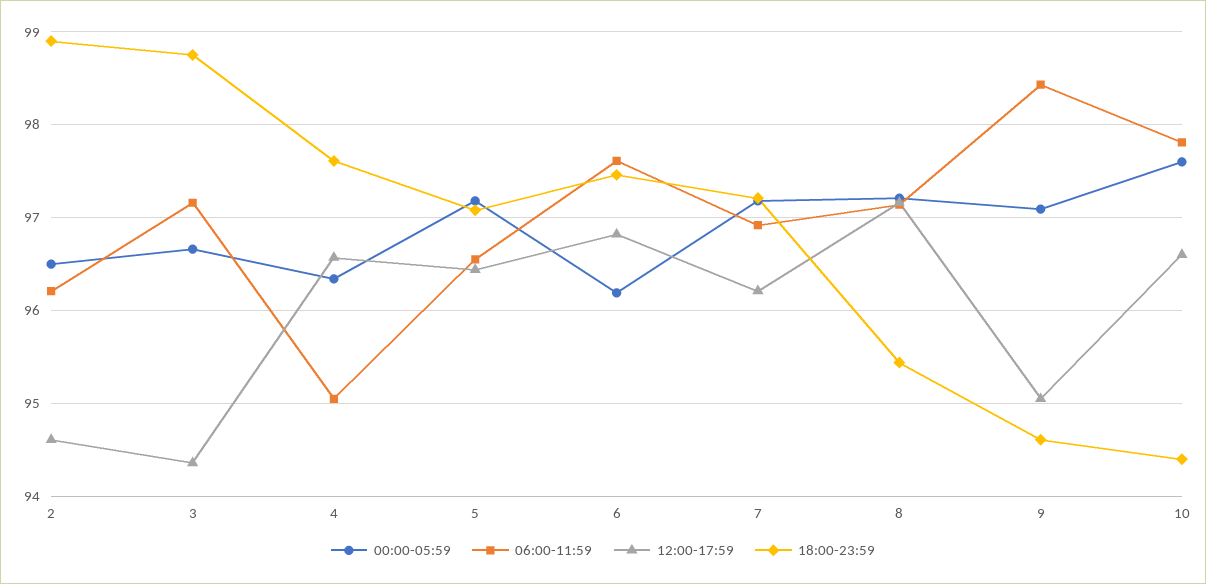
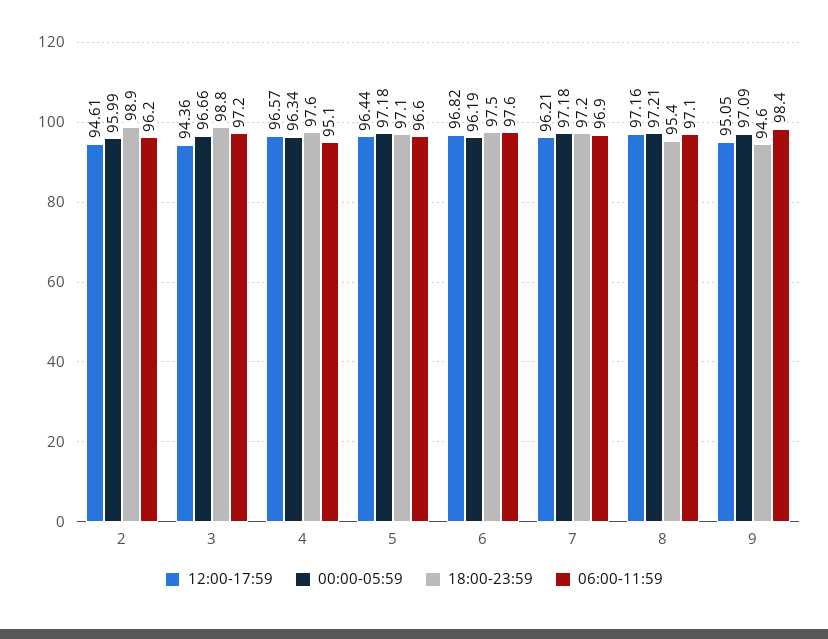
00:00-05:59, 2: 96.5 -> 95.99
00:00-05:59, 10: 97.6 -> none
06:00-11:59, 10: 97.8 -> none
12:00-17:59, 10: 96.6 -> none
18:00-23:59, 10: 94.4 -> none

